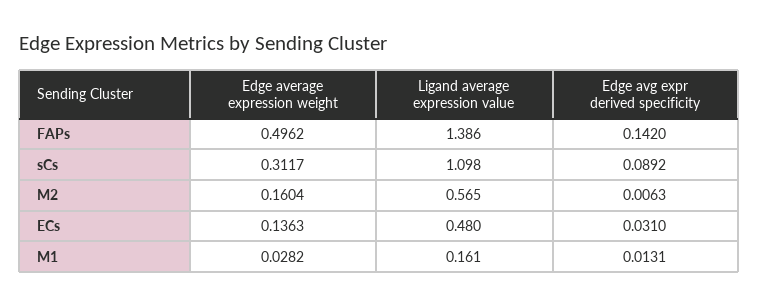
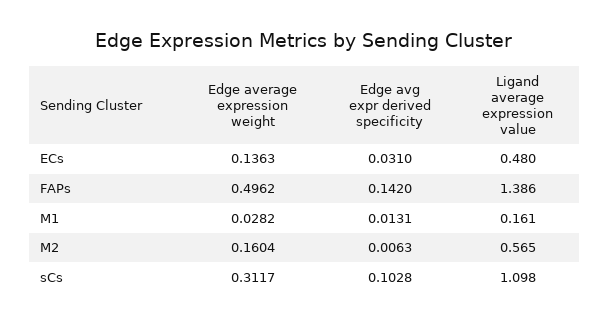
Edge avg expr derived specificity, sCs: 0.0892 -> 0.1028

